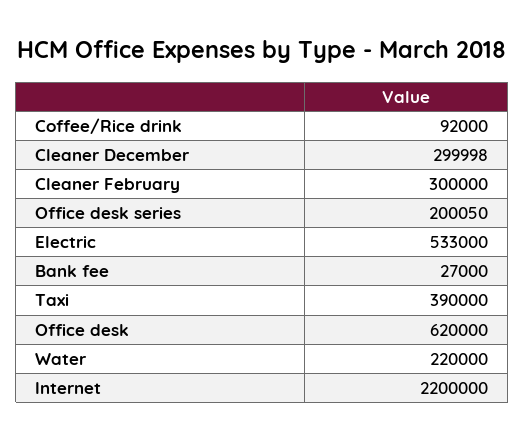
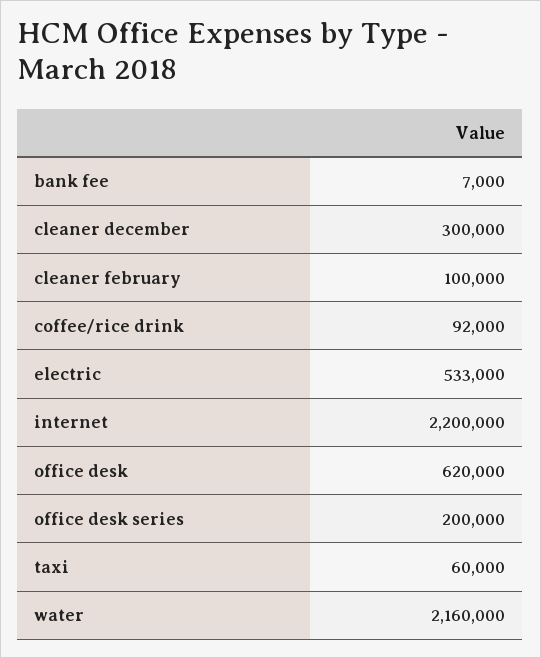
Cleaner December: 299998 -> 300000
Cleaner February: 300000 -> 100000
Office desk series: 200050 -> 200000
Bank fee: 27000 -> 7000
Taxi: 390000 -> 60000
Water: 220000 -> 2160000

